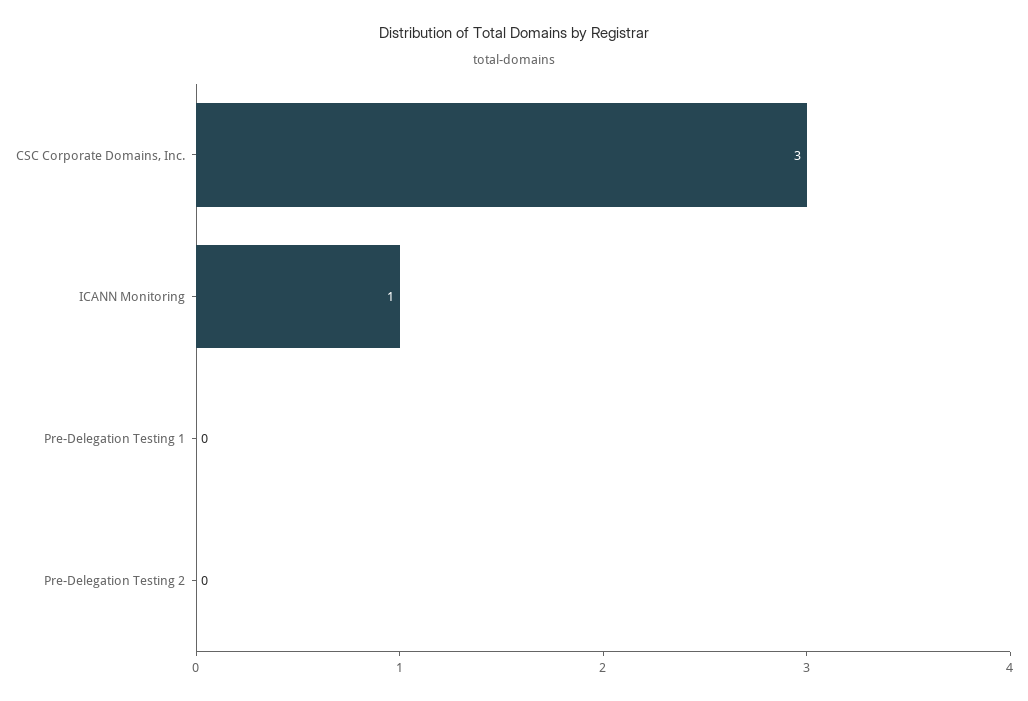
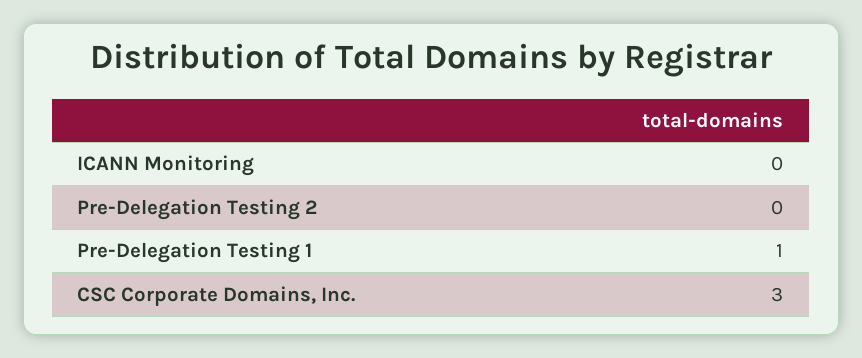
ICANN Monitoring: 1 -> 0
Pre-Delegation Testing 1: 0 -> 1

